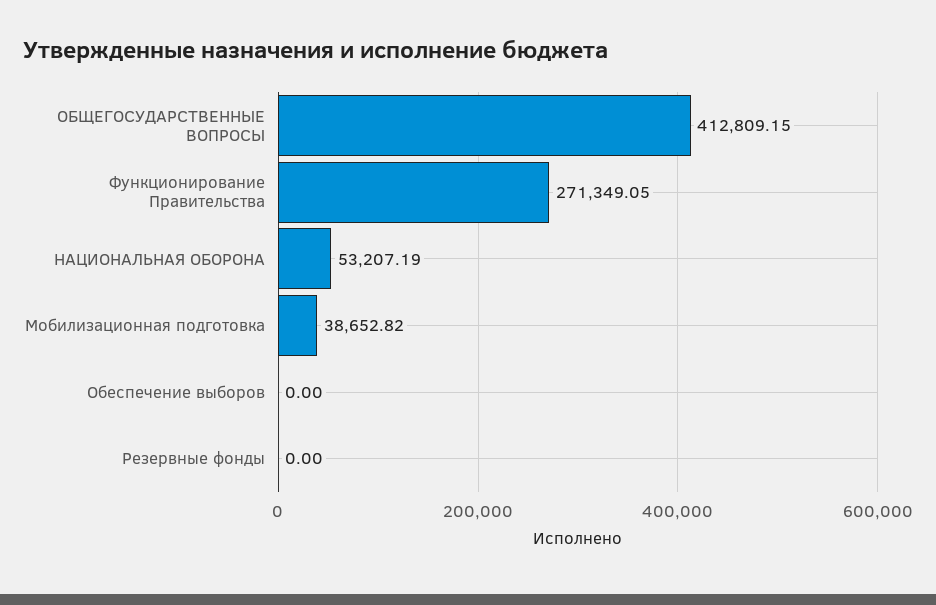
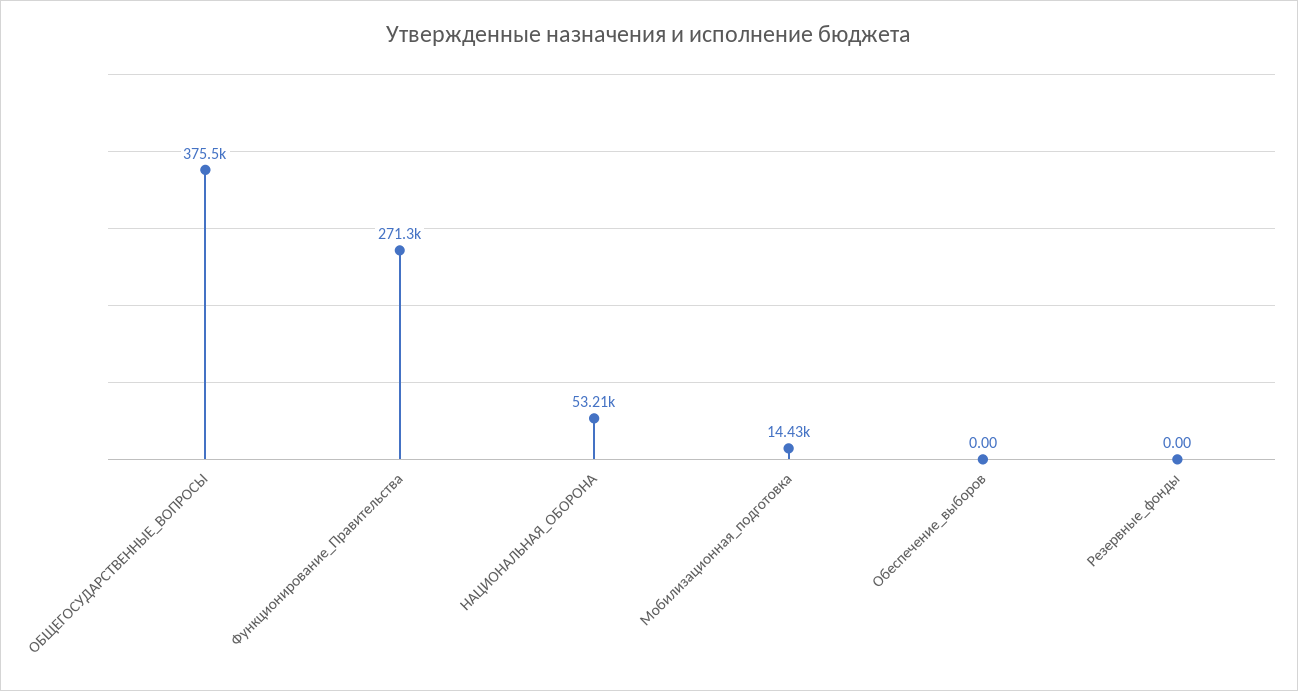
ОБЩЕГОСУДАРСТВЕННЫЕ ВОПРОСЫ: 412809.15 -> 375500
Мобилизационная подготовка: 38652.82 -> 14430

